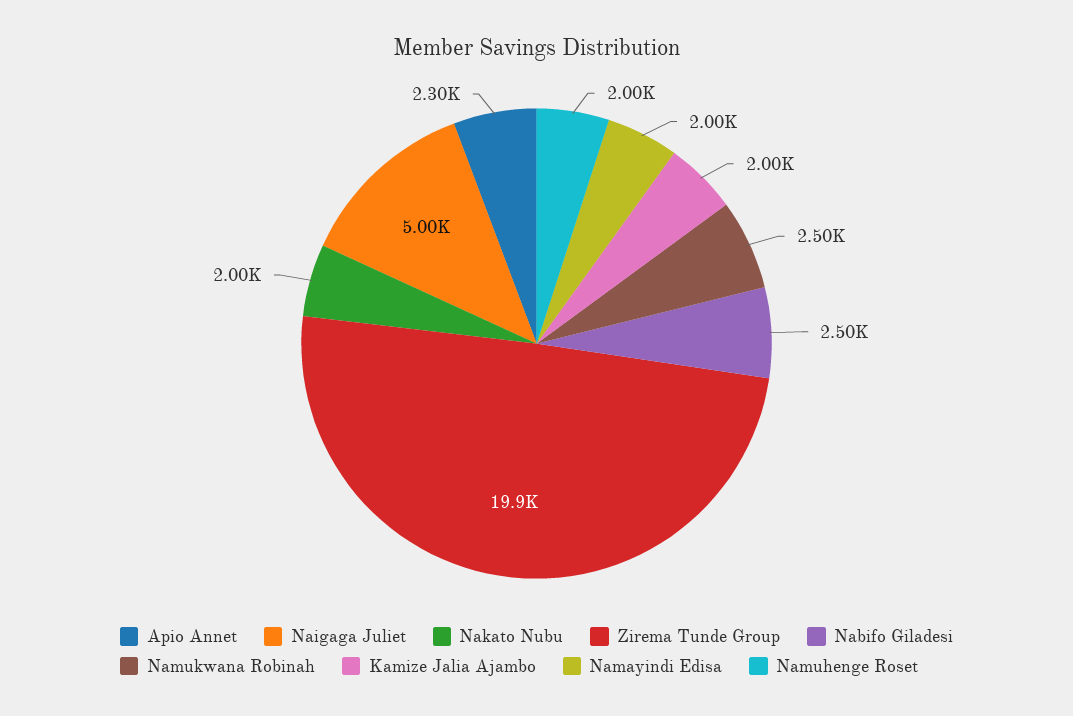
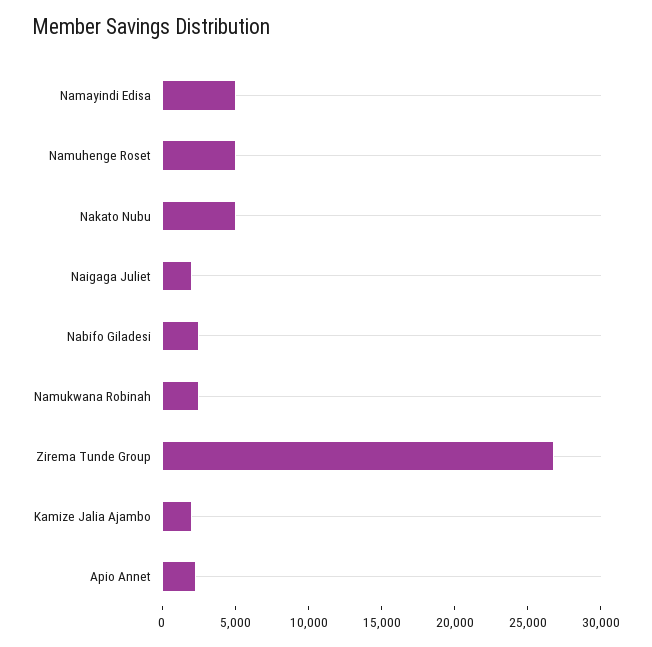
Naigaga Juliet: 5000 -> 2000
Nakato Nubu: 2000 -> 5000
Zirema Tunde Group: 19900 -> 27000
Namayindi Edisa: 2000 -> 5000
Namuhenge Roset: 2000 -> 5000

